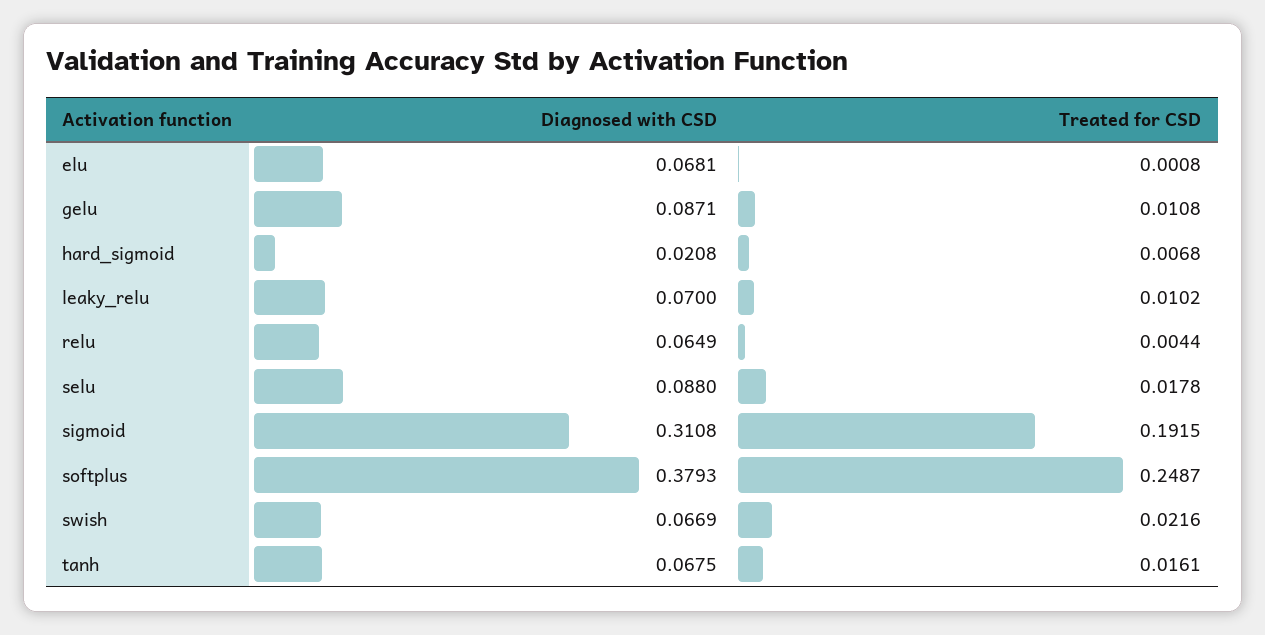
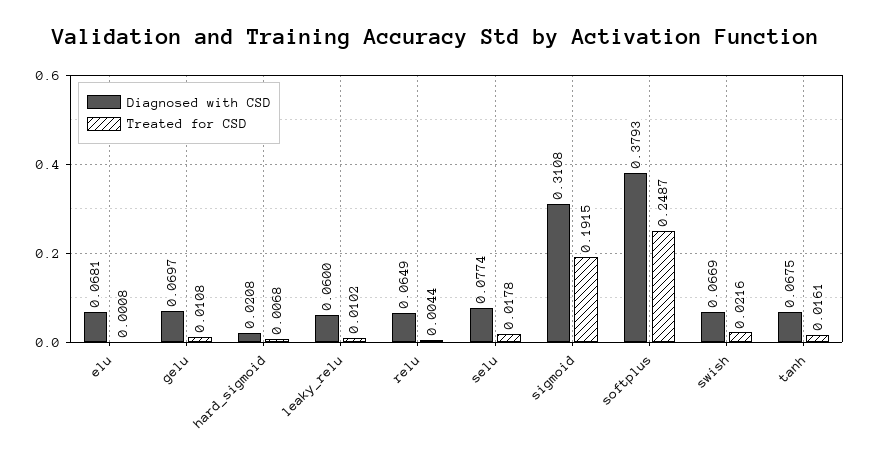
Diagnosed with CSD, gelu: 0.0871 -> 0.0697
Diagnosed with CSD, leaky_relu: 0.07 -> 0.06
Diagnosed with CSD, selu: 0.088 -> 0.0774

